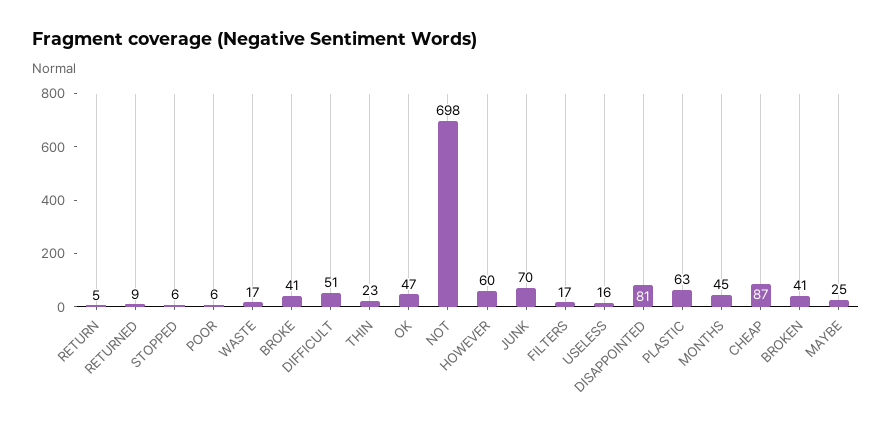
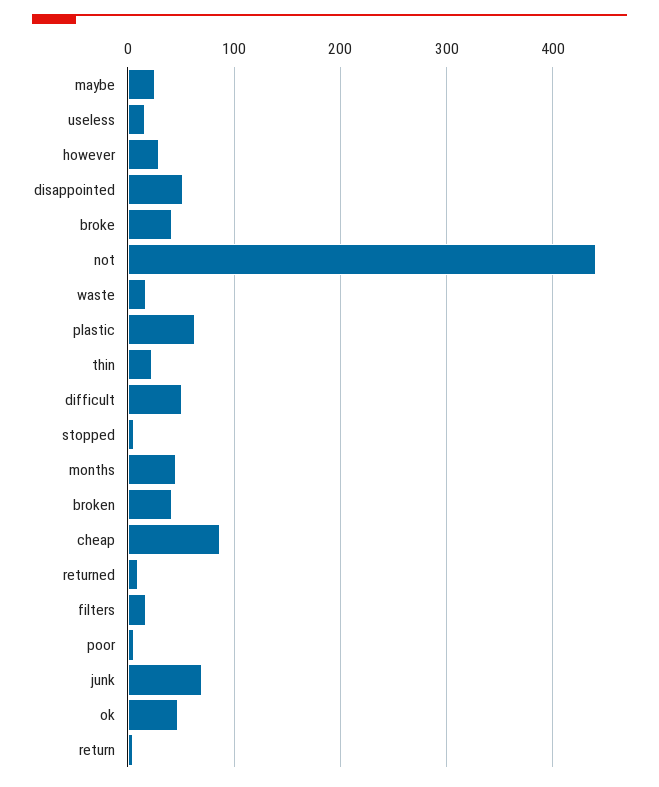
NOT: 698 -> 440
HOWEVER: 60 -> 30
DISAPPOINTED: 81 -> 50

